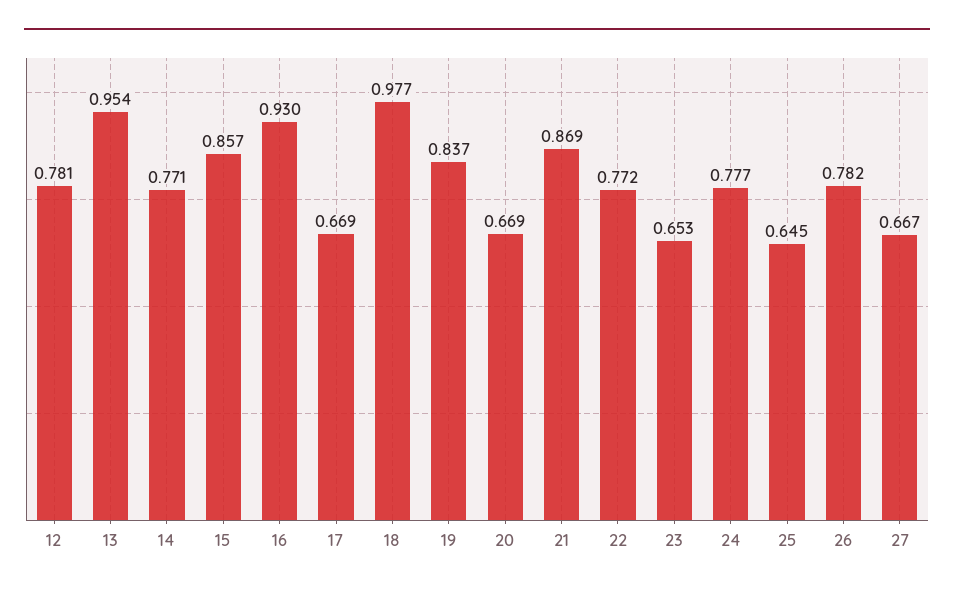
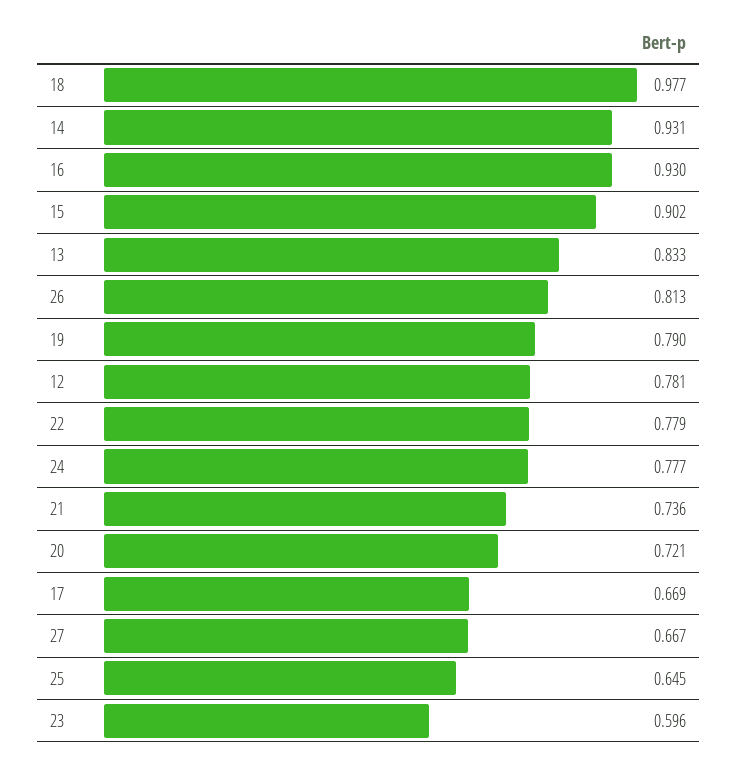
13: 0.954 -> 0.833
14: 0.771 -> 0.931
15: 0.857 -> 0.902
19: 0.837 -> 0.79
20: 0.669 -> 0.721
21: 0.869 -> 0.736
22: 0.772 -> 0.779
23: 0.653 -> 0.596
26: 0.782 -> 0.813

